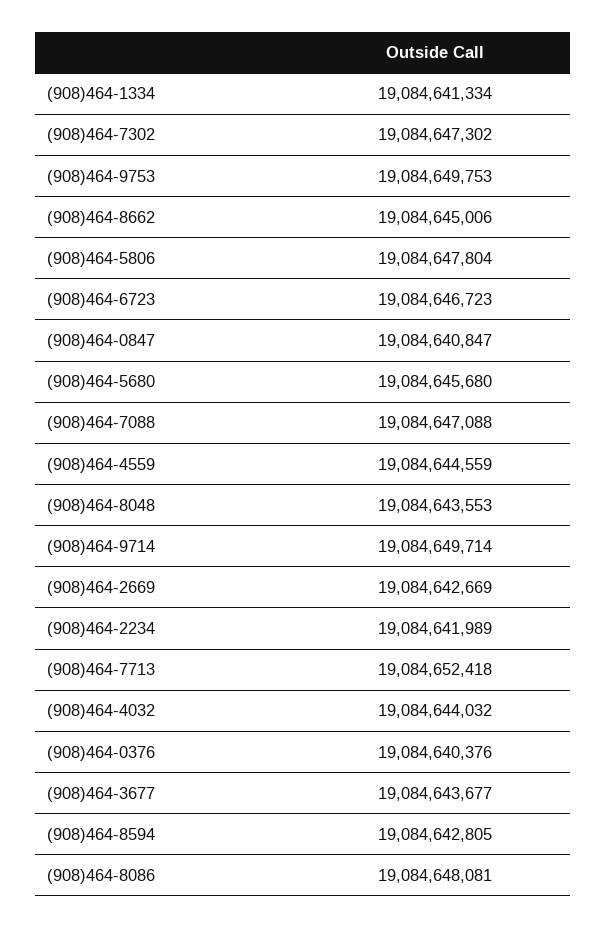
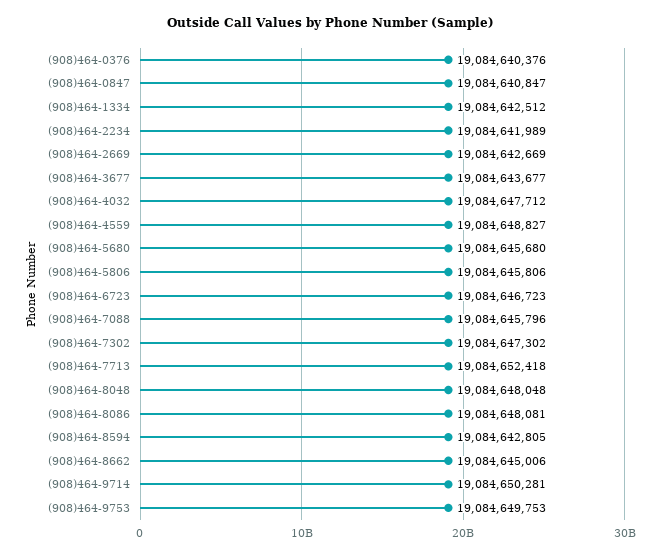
(908)464-1334: 19084641334 -> 19084642512
(908)464-5806: 19084647804 -> 19084645806
(908)464-7088: 19084647088 -> 19084645796
(908)464-4559: 19084644559 -> 19084648827
(908)464-8048: 19084643553 -> 19084648048
(908)464-9714: 19084649714 -> 19084650281
(908)464-4032: 19084644032 -> 19084647712

